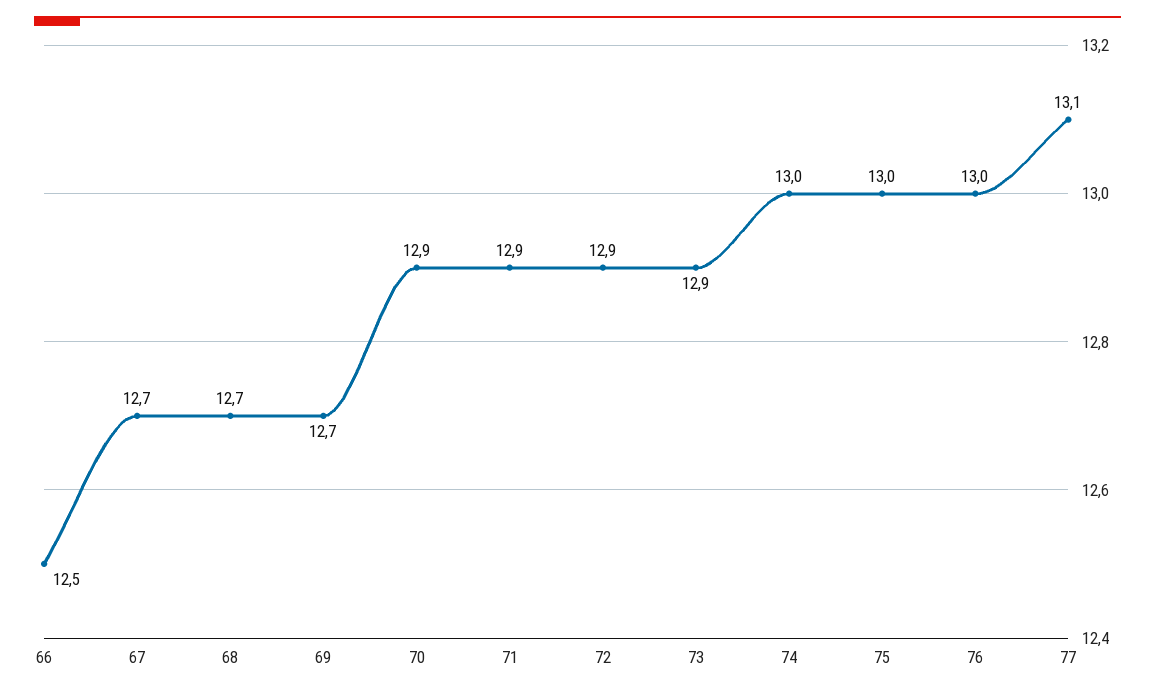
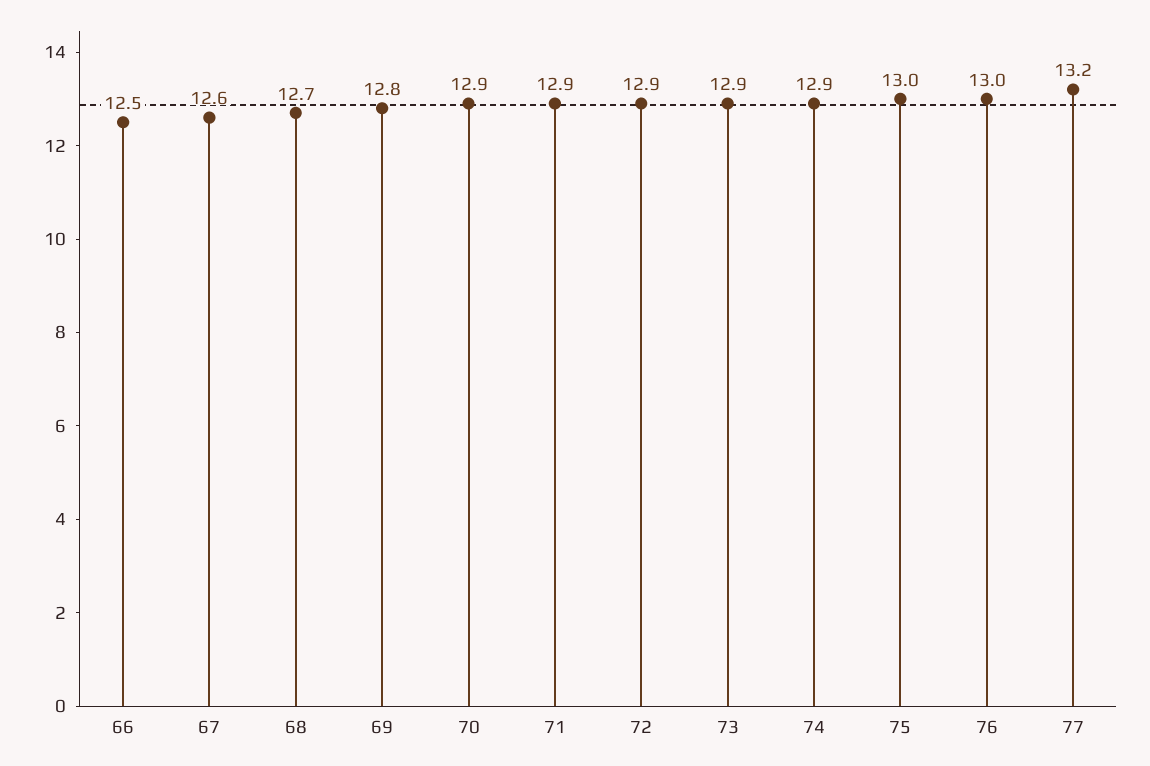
67: 12.7 -> 12.6
69: 12.7 -> 12.8
74: 13 -> 12.9
77: 13.1 -> 13.2

